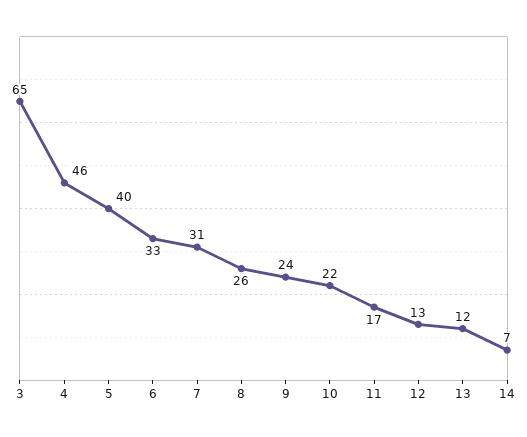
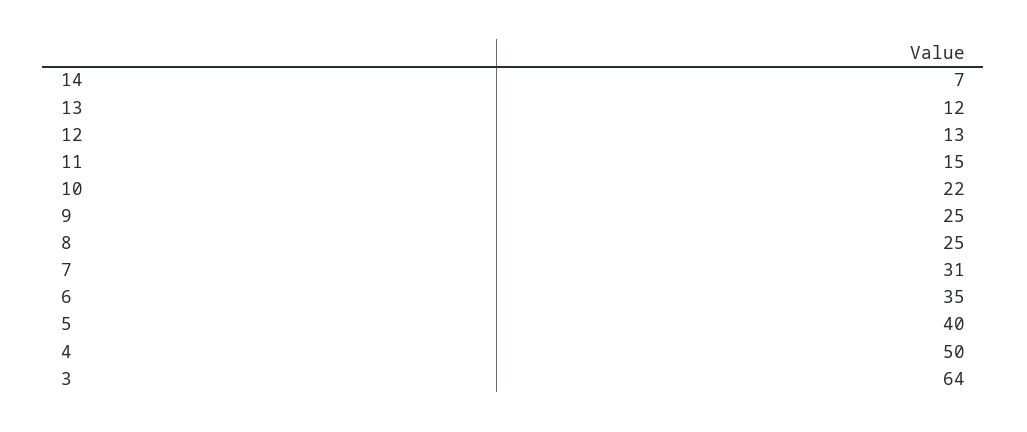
3: 65 -> 64
4: 46 -> 50
6: 33 -> 35
8: 26 -> 25
9: 24 -> 25
11: 17 -> 15

